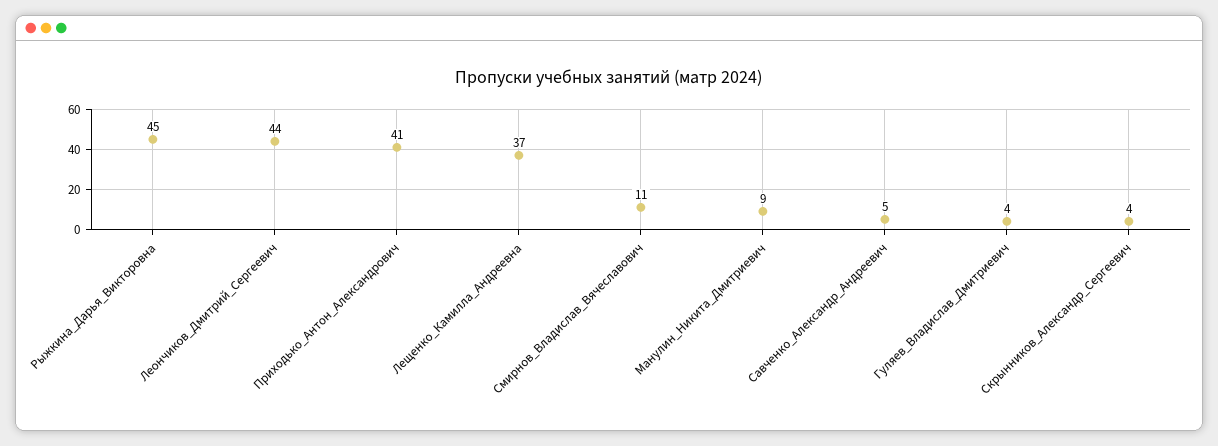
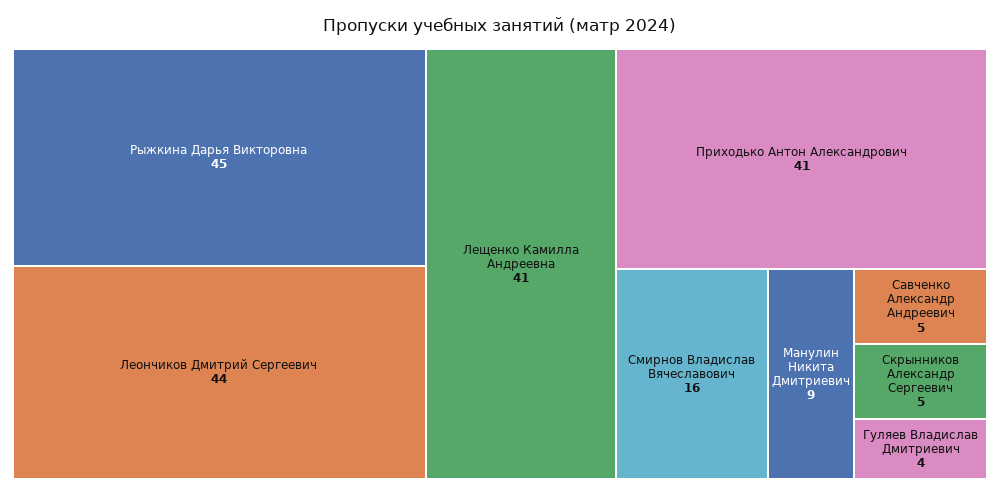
Лещенко_Камилла_Андреевна: 37 -> 41
Смирнов_Владислав_Вячеславович: 11 -> 16
Скрынников_Александр_Сергеевич: 4 -> 5

